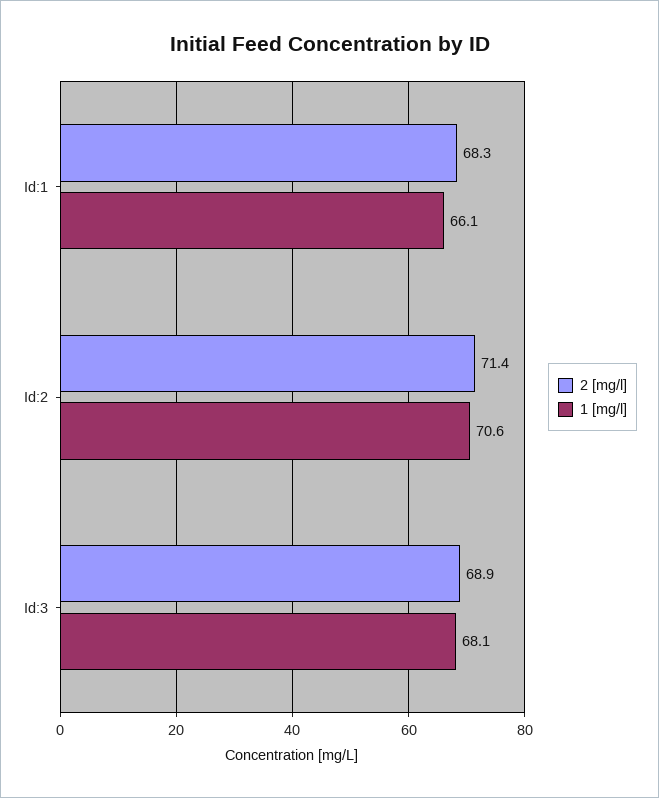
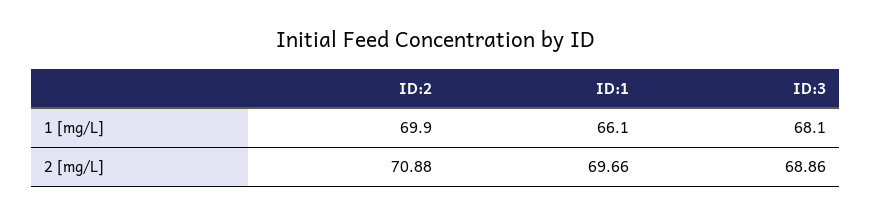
2 [mg/l], Id:1: 68.3 -> 69.66
2 [mg/l], Id:2: 71.4 -> 70.88
1 [mg/l], Id:2: 70.6 -> 69.9

